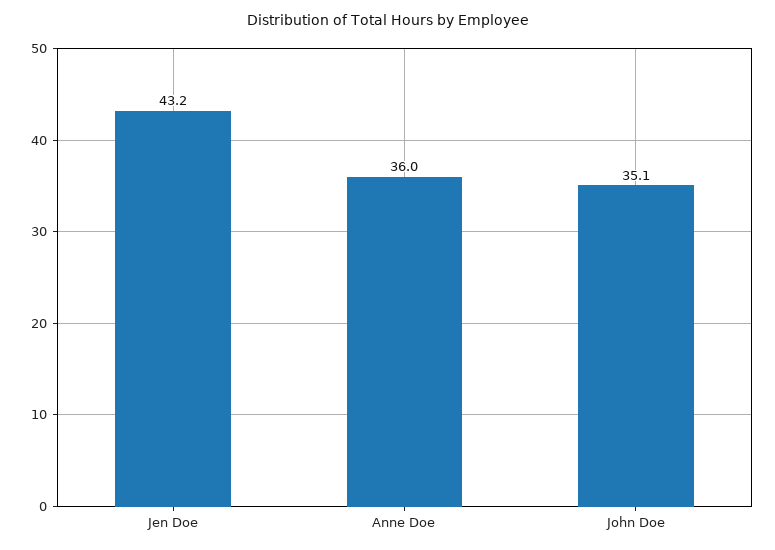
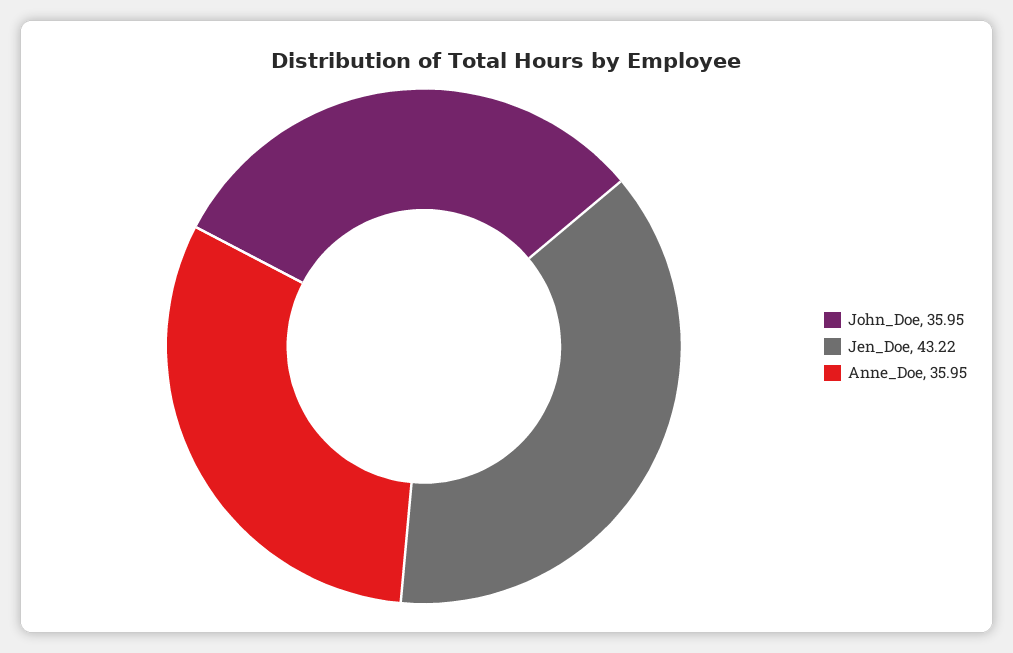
John Doe: 35.1 -> 35.95

